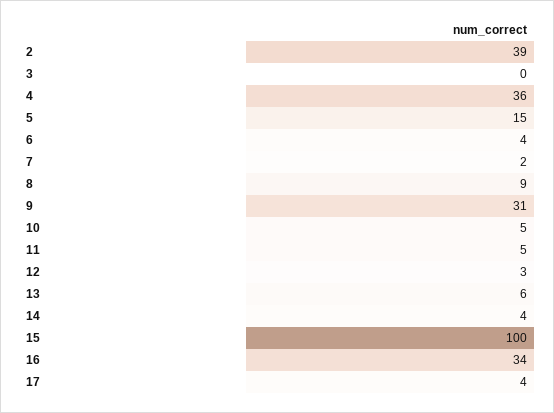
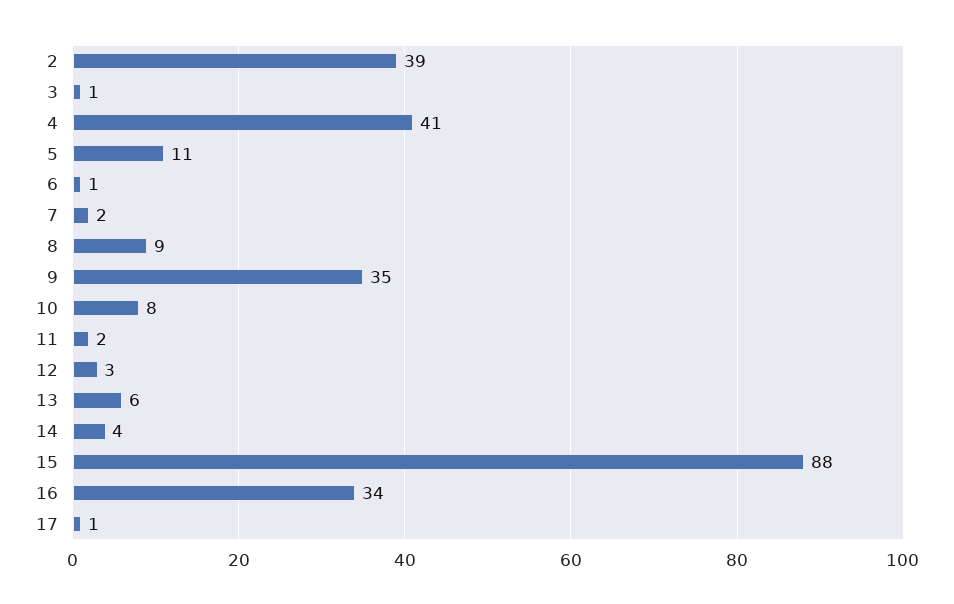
3: 0 -> 1
4: 36 -> 41
5: 15 -> 11
6: 4 -> 1
9: 31 -> 35
10: 5 -> 8
11: 5 -> 2
15: 100 -> 88
17: 4 -> 1

